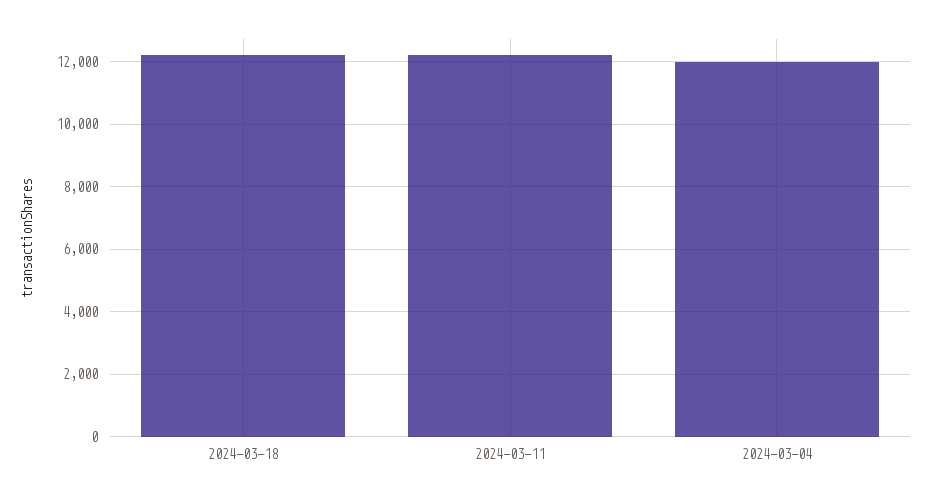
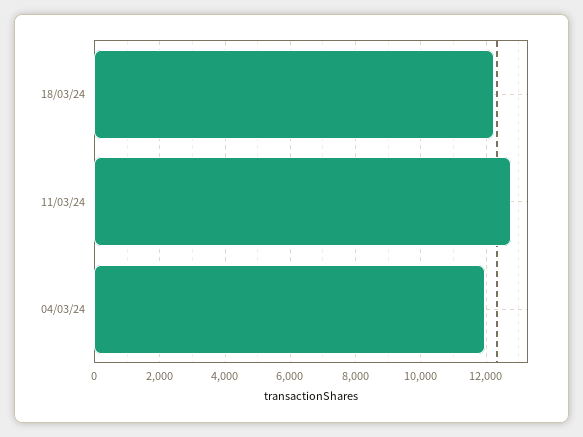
2024-03-11: 12200 -> 12800

